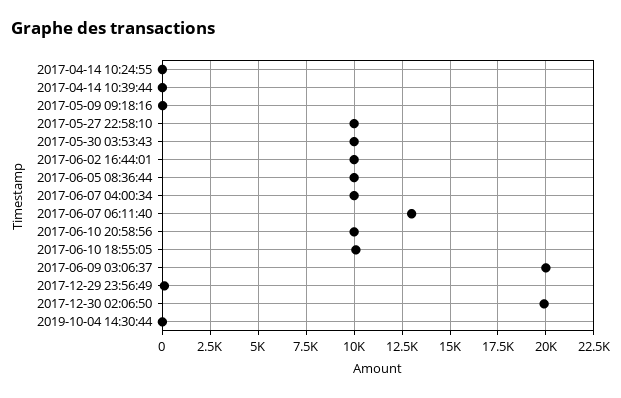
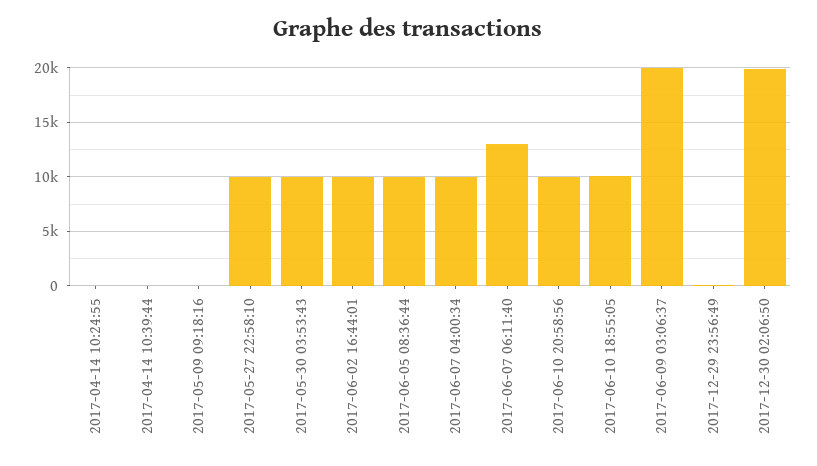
2019-10-04 14:30:44: 0 -> none

